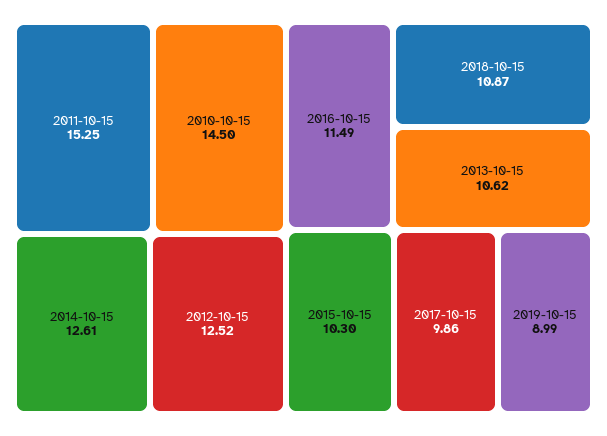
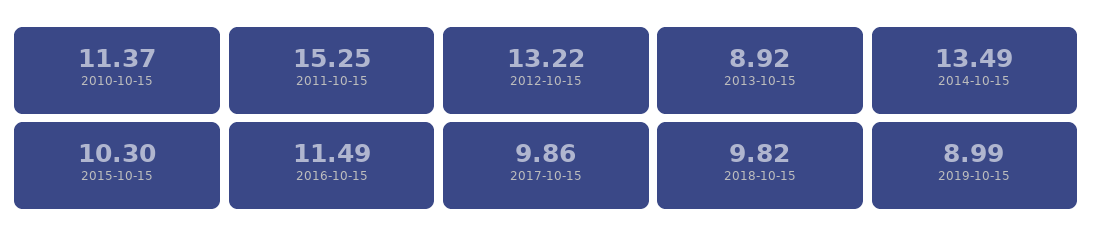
2010-10-15: 14.5 -> 11.37
2014-10-15: 12.61 -> 13.49
2012-10-15: 12.52 -> 13.22
2018-10-15: 10.87 -> 9.82
2013-10-15: 10.62 -> 8.92

